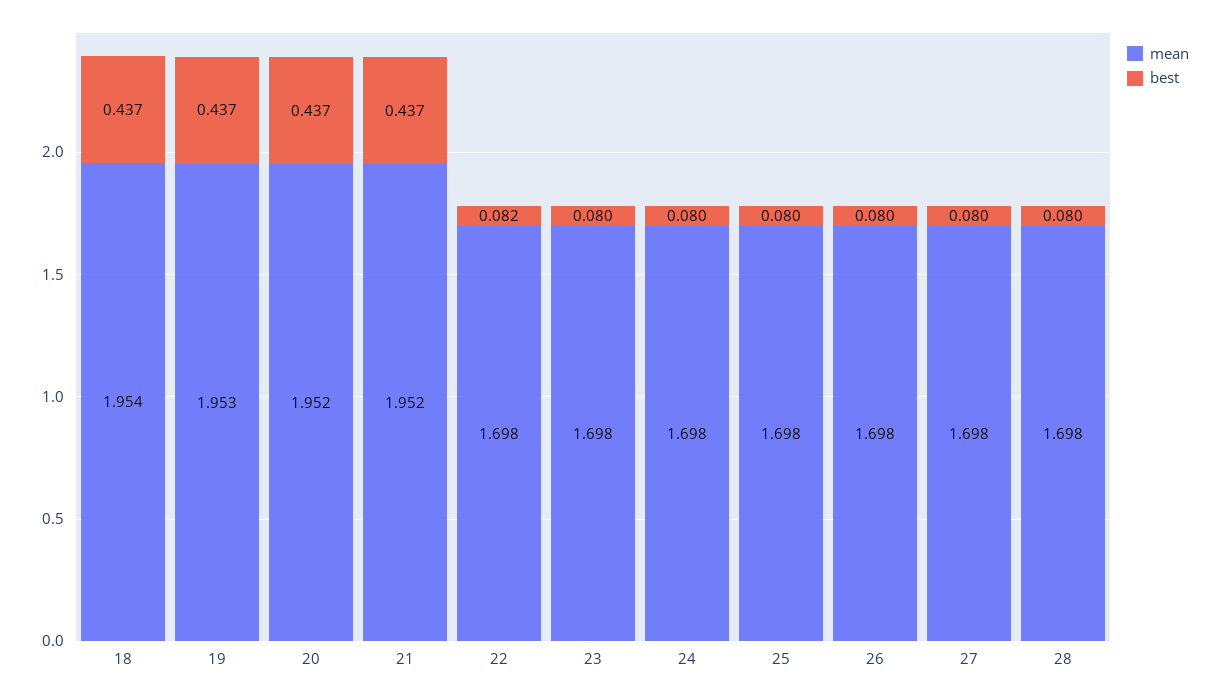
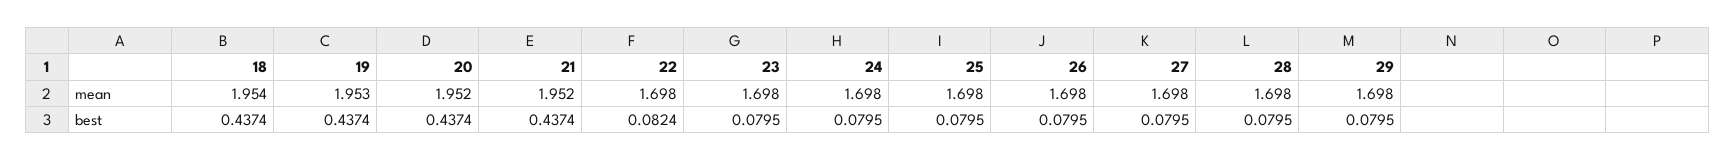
mean, 29: none -> 1.698
best, 29: none -> 0.0795

